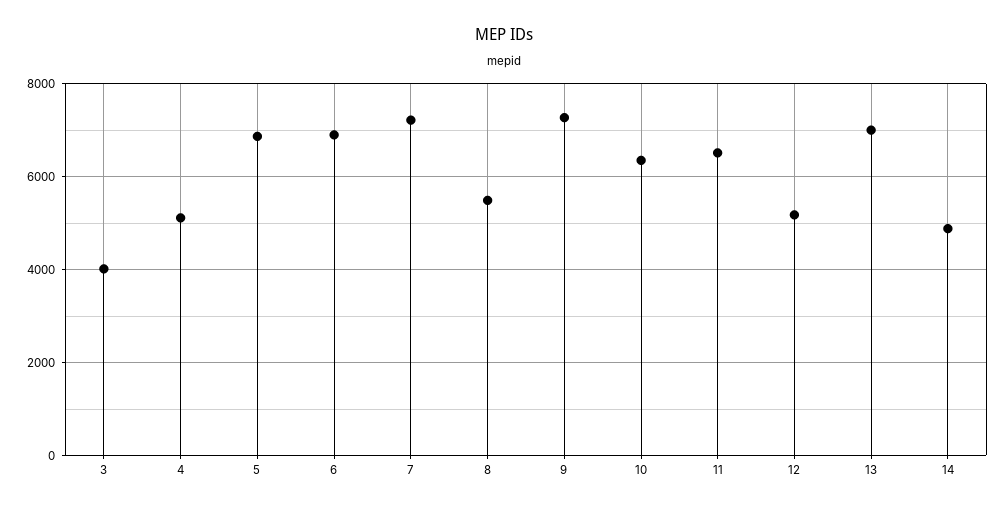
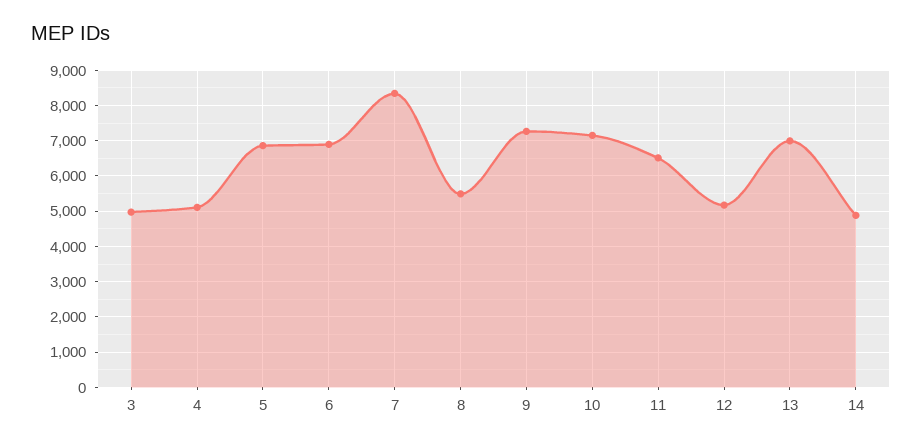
3: 4000 -> 5000
7: 7200 -> 8400
10: 6400 -> 7200

